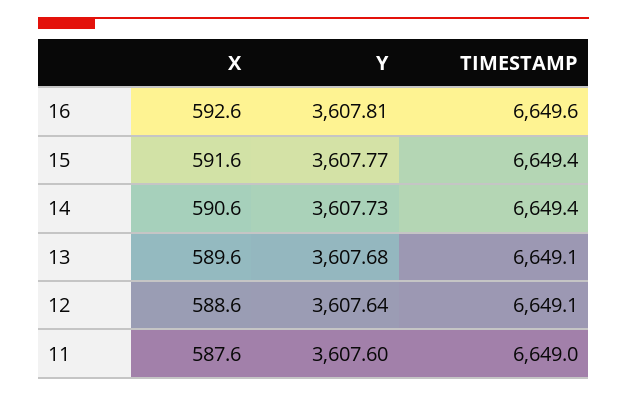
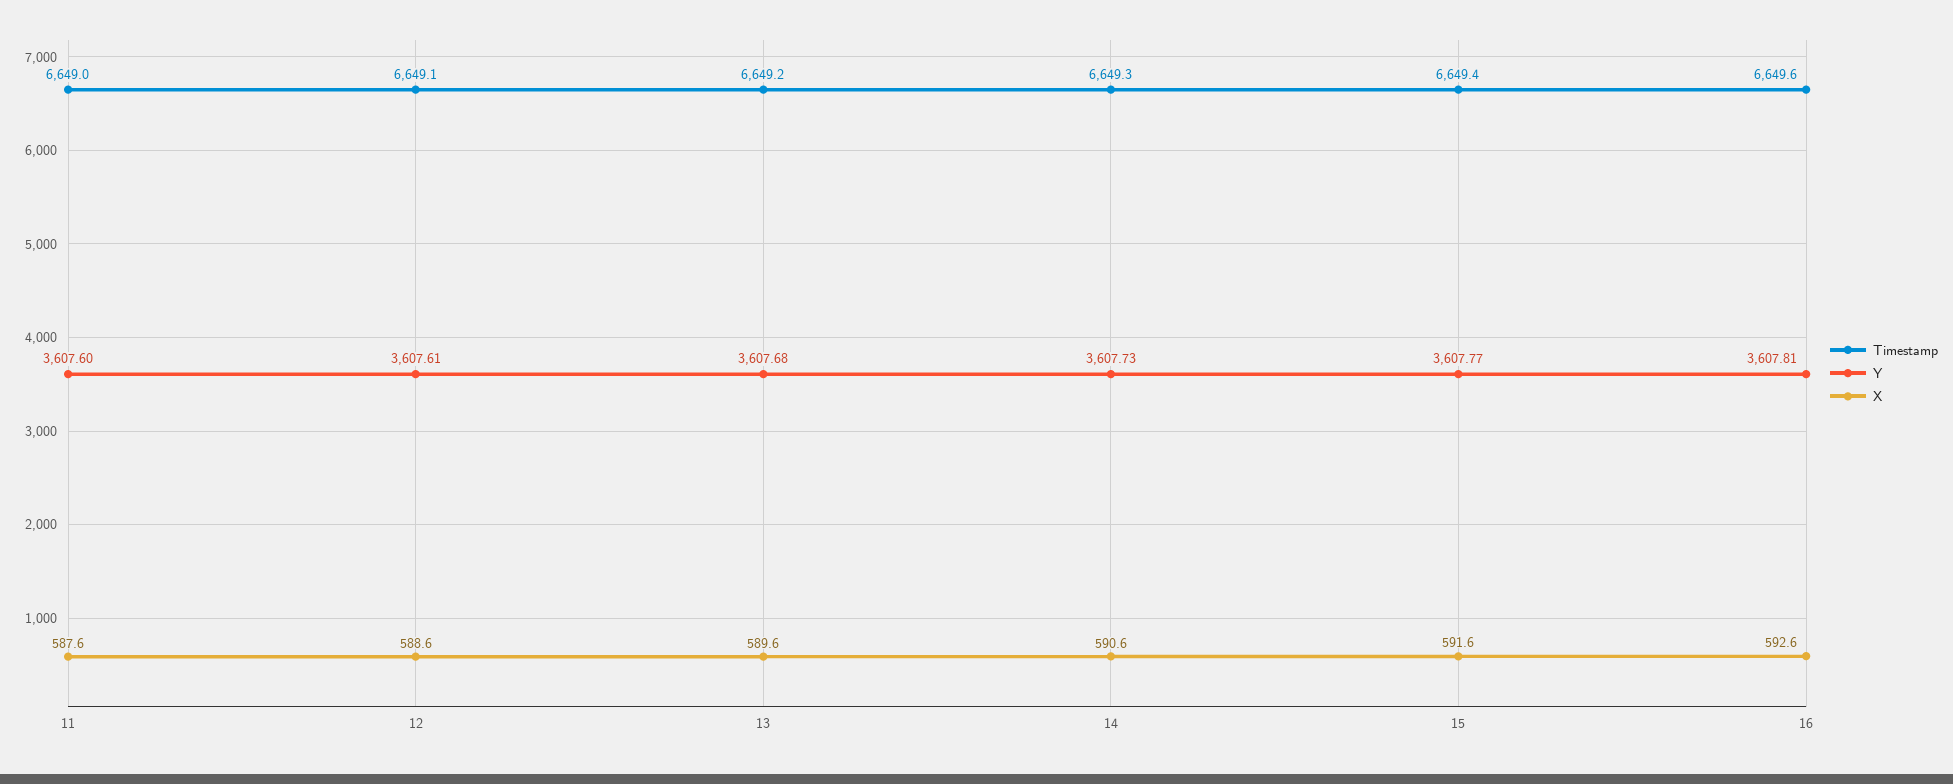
TIMESTAMP, 14: 6649.4 -> 6649.3
TIMESTAMP, 13: 6649.1 -> 6649.2
Y, 12: 3607.64 -> 3607.61

